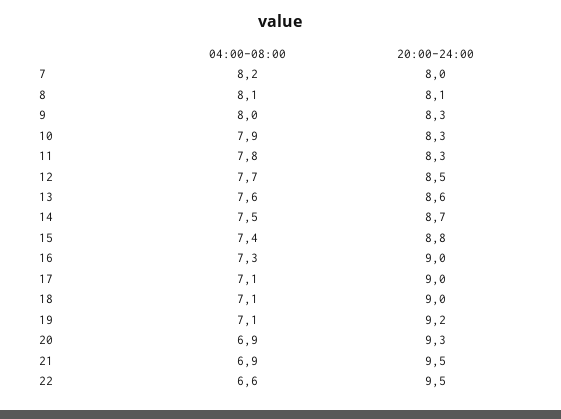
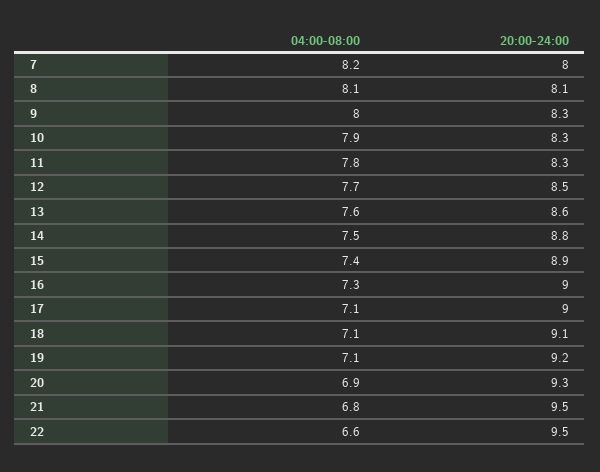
20:00-24:00, 14: 8.7 -> 8.8
20:00-24:00, 15: 8.8 -> 8.9
20:00-24:00, 18: 9 -> 9.1
04:00-08:00, 21: 6.9 -> 6.8

